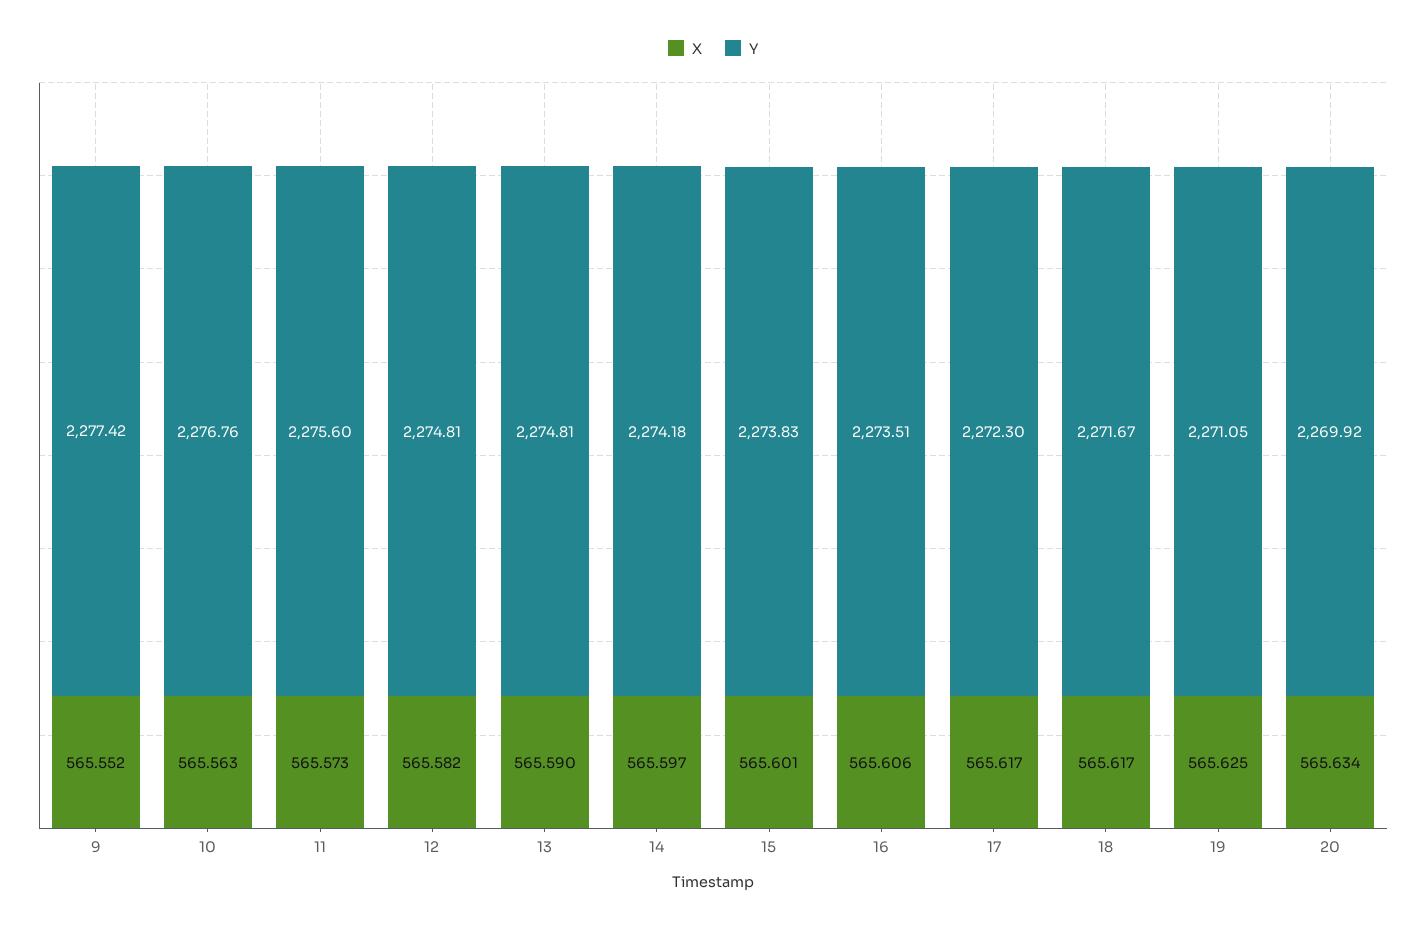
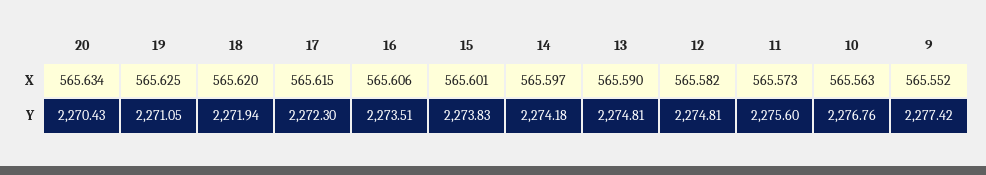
X, 17: 565.617 -> 565.615
X, 18: 565.617 -> 565.62
Y, 18: 2271.67 -> 2271.94
Y, 20: 2269.92 -> 2270.43

